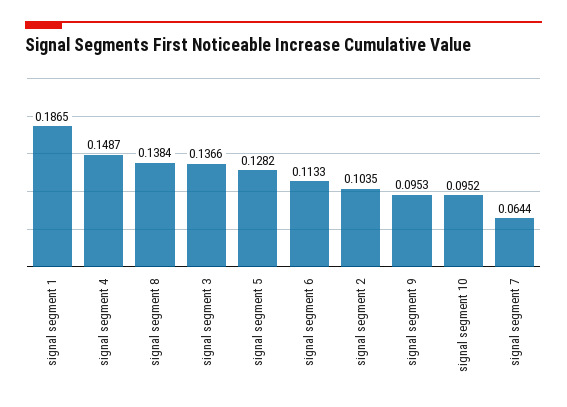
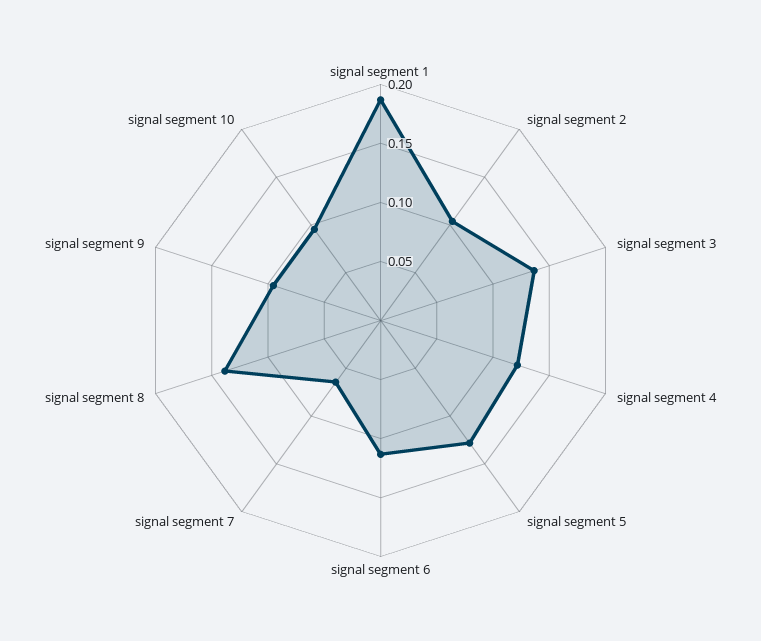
signal segment 4: 0.1487 -> 0.12

